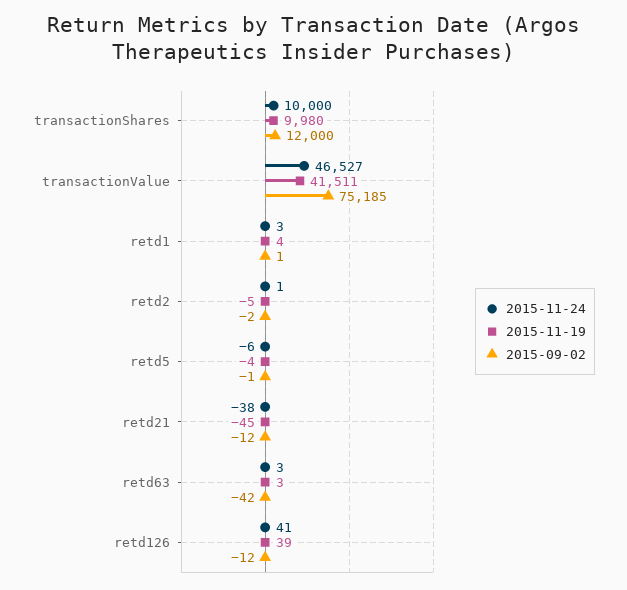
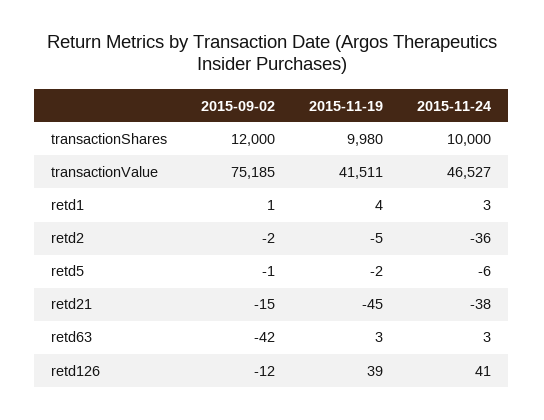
2015-11-24, retd2: 1 -> -36
2015-11-19, retd5: -4 -> -2
2015-09-02, retd21: -12 -> -15

